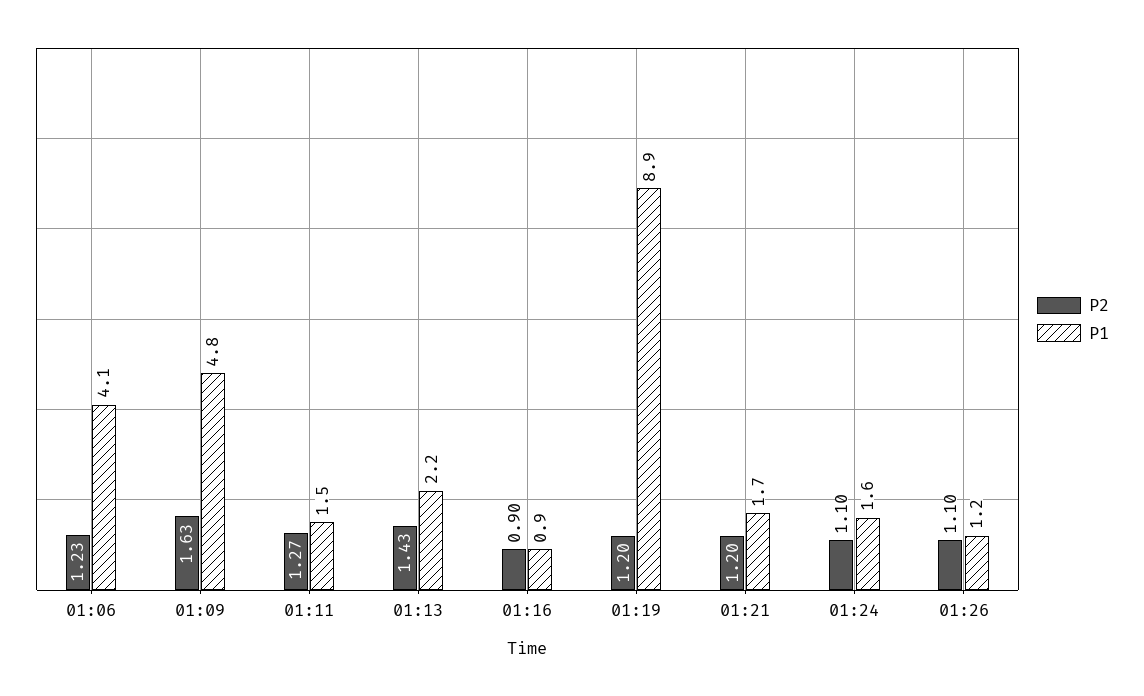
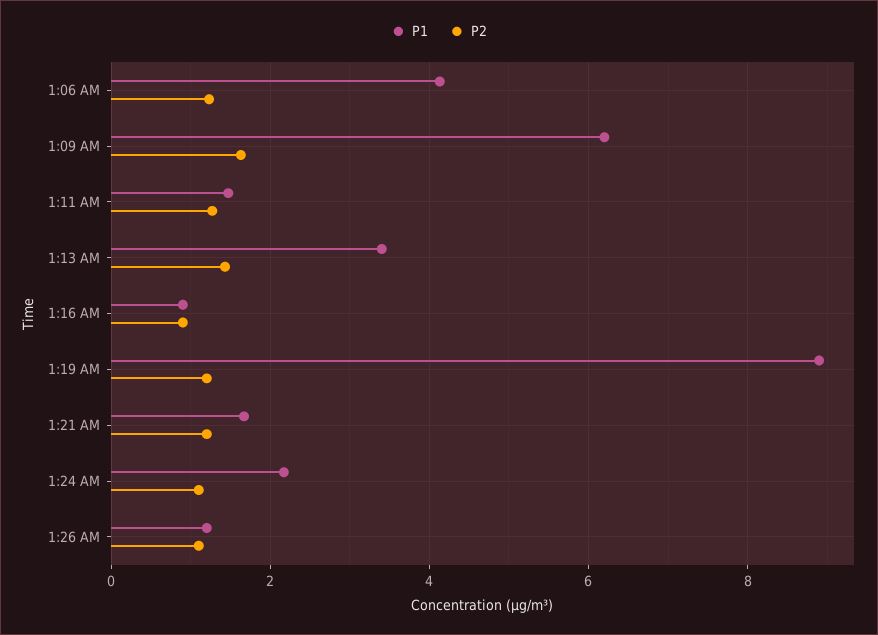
P1, 01:09: 4.8 -> 6.2
P1, 01:13: 2.2 -> 3.4
P1, 01:24: 1.6 -> 2.2

